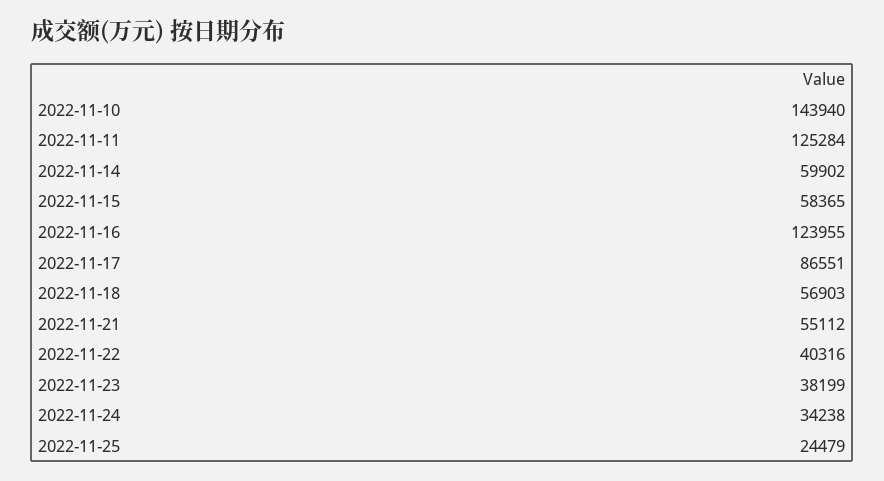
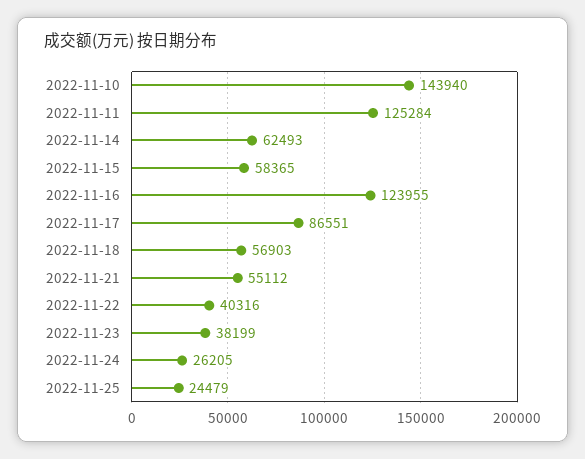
2022-11-14: 59902 -> 62493
2022-11-24: 34238 -> 26205

